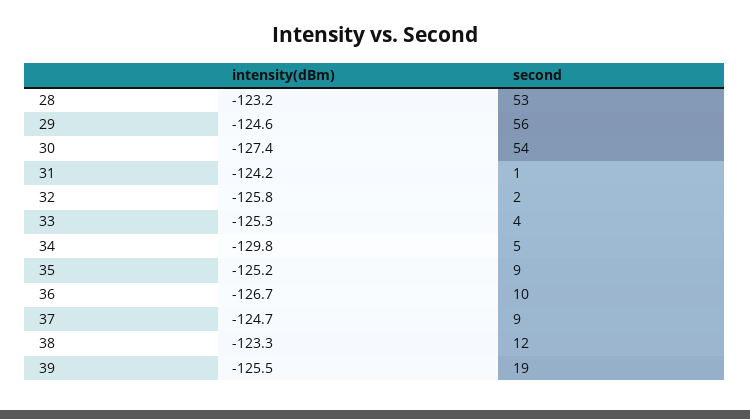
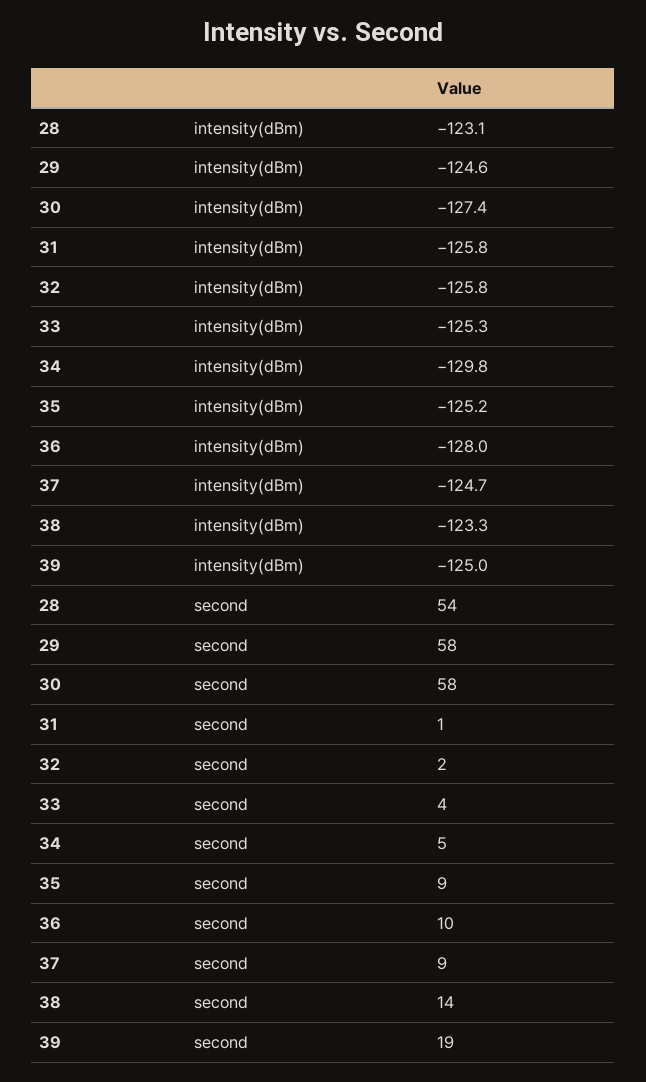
intensity(dBm), 28: -123.2 -> -123.1
second, 28: 53 -> 54
second, 29: 56 -> 58
second, 30: 54 -> 58
intensity(dBm), 31: -124.2 -> -125.8
intensity(dBm), 36: -126.7 -> -128
second, 38: 12 -> 14
intensity(dBm), 39: -125.5 -> -125

